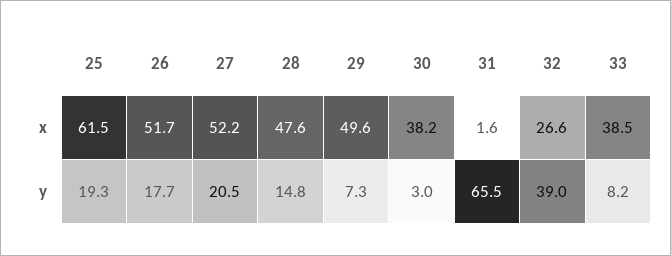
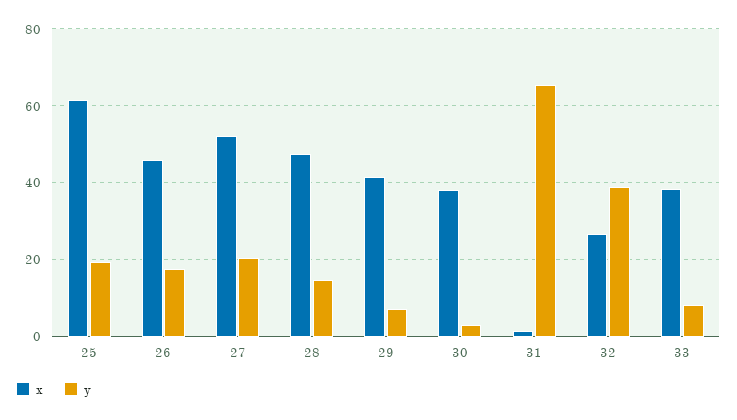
x, 26: 51.7 -> 46
x, 29: 49.6 -> 42

